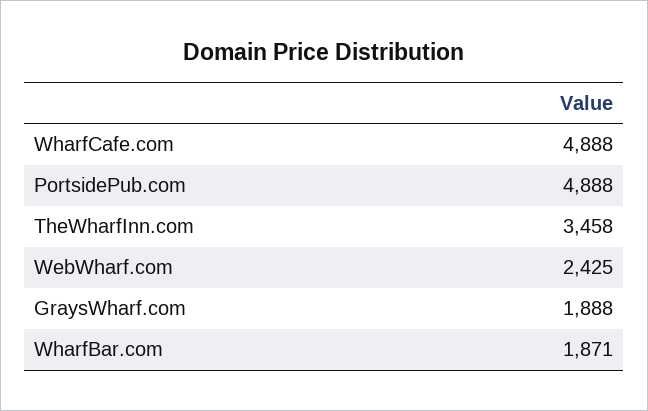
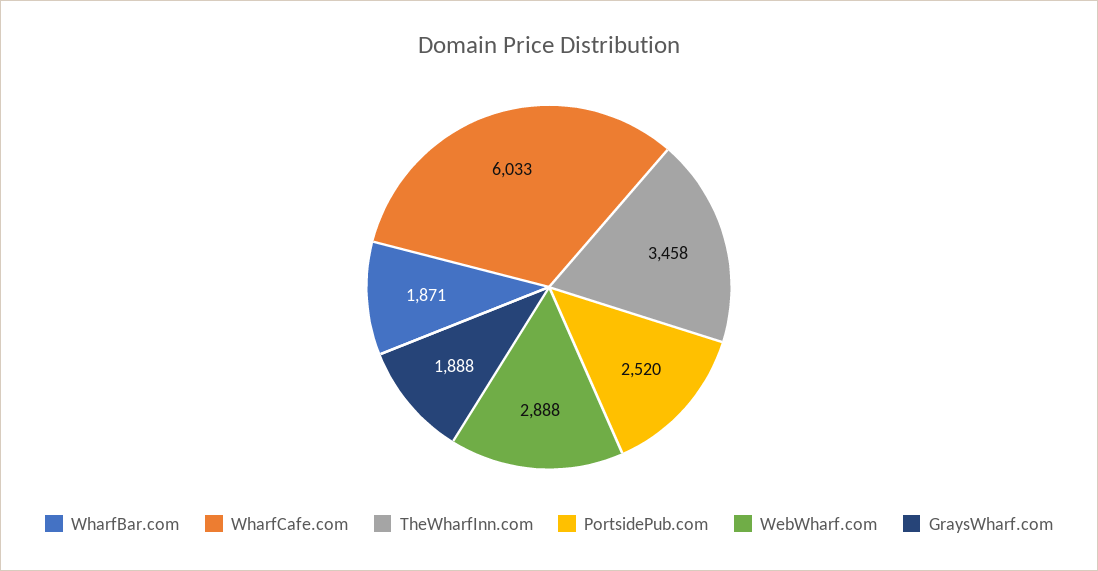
WharfCafe.com: 4888 -> 6033
PortsidePub.com: 4888 -> 2520
WebWharf.com: 2425 -> 2888

